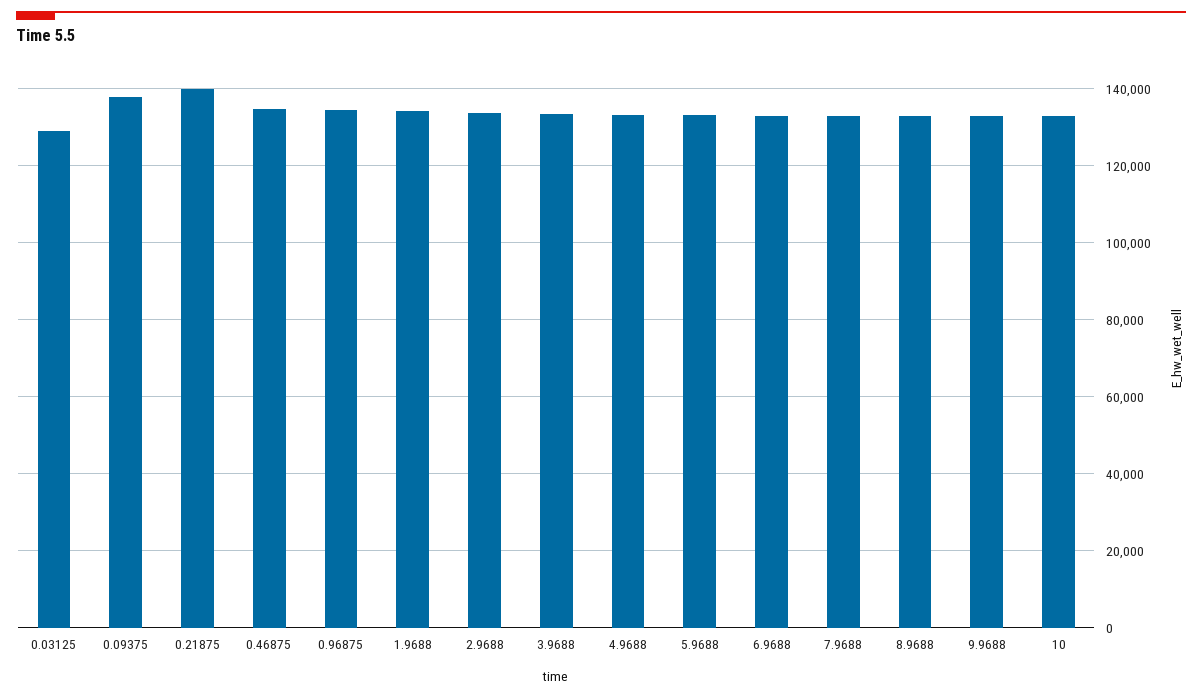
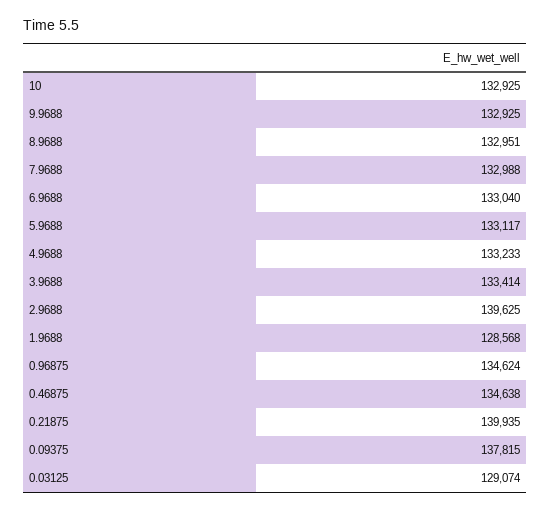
1.9688: 134000 -> 128568
2.9688: 134000 -> 139625

